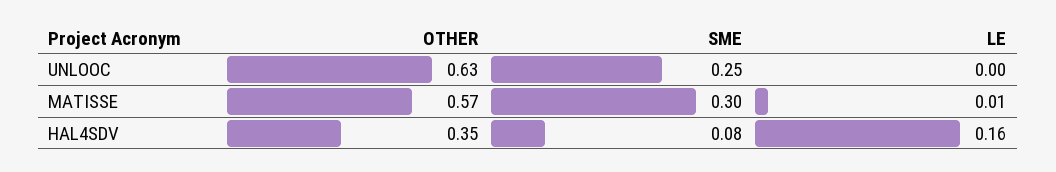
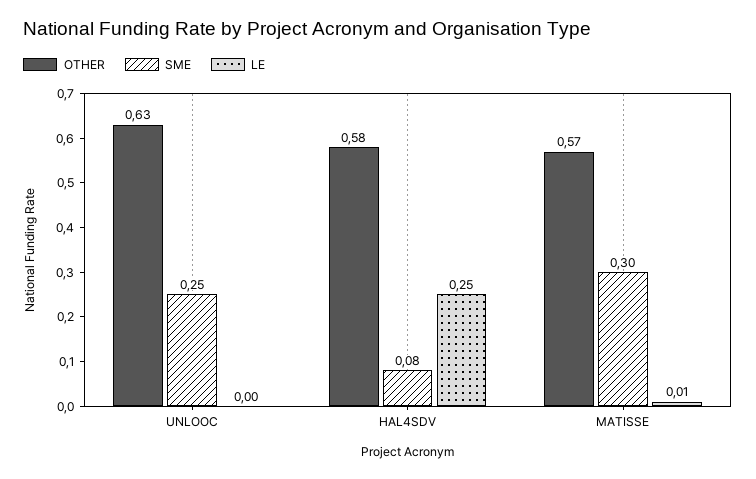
OTHER, HAL4SDV: 0.35 -> 0.58
LE, HAL4SDV: 0.16 -> 0.25

